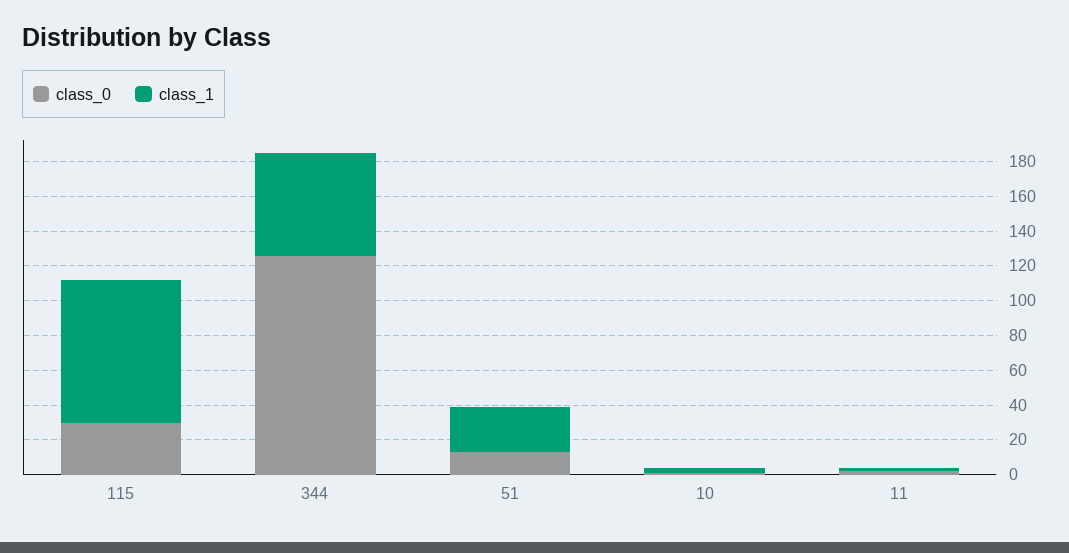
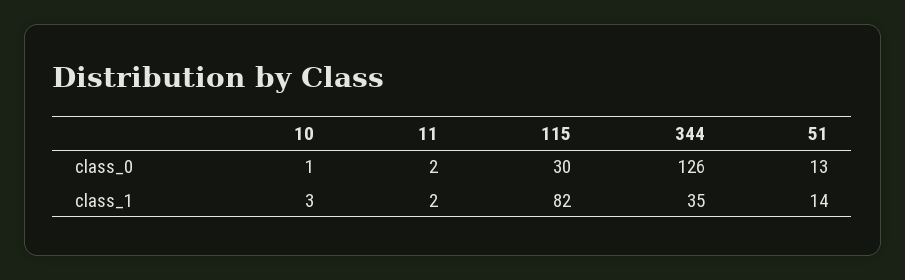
class_1, 344: 60 -> 35
class_1, 51: 25 -> 14

